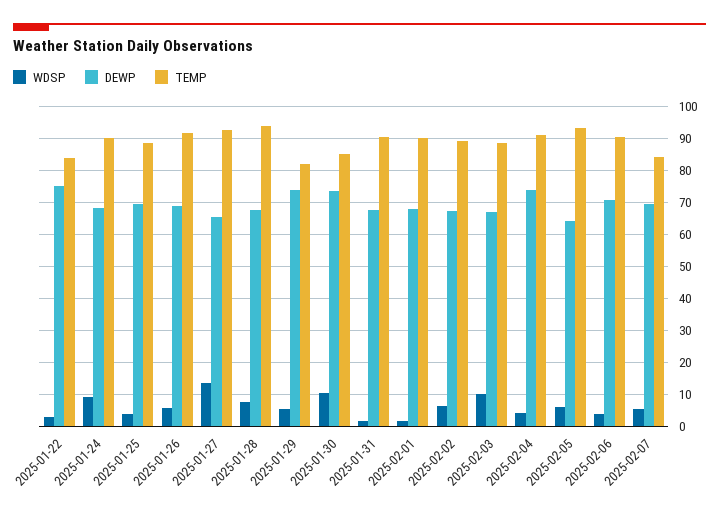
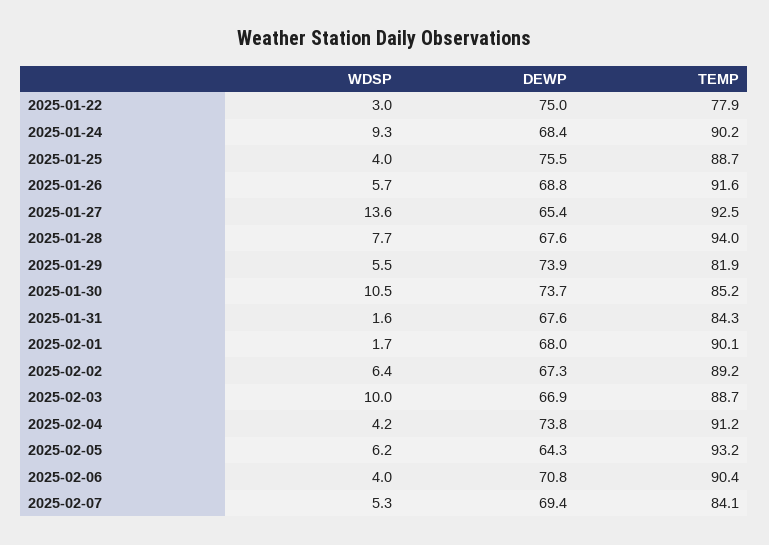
TEMP, 2025-01-22: 84 -> 77.9
DEWP, 2025-01-25: 70 -> 75.5
TEMP, 2025-01-31: 90 -> 84.3

